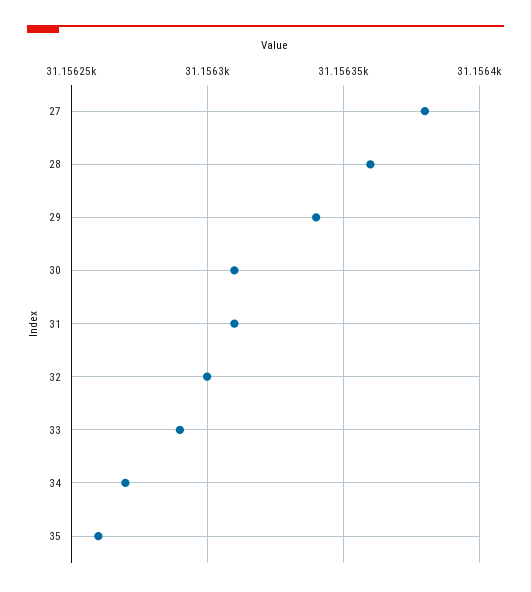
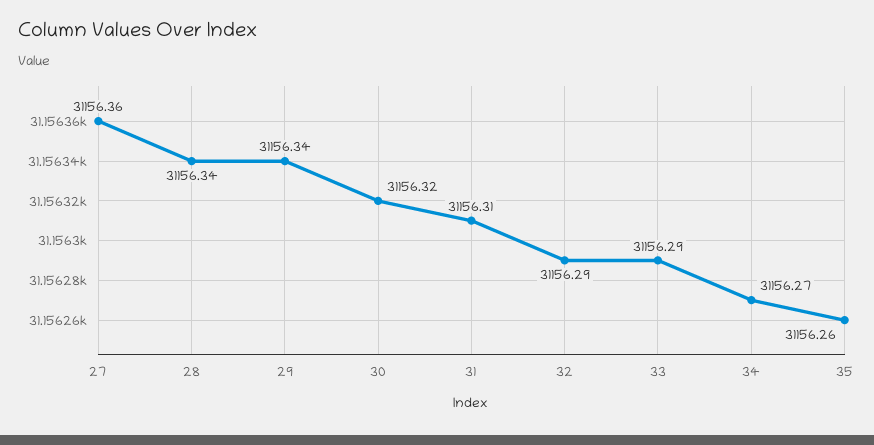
27: 31156.38 -> 31156.36
28: 31156.36 -> 31156.34
30: 31156.31 -> 31156.32
32: 31156.3 -> 31156.29

